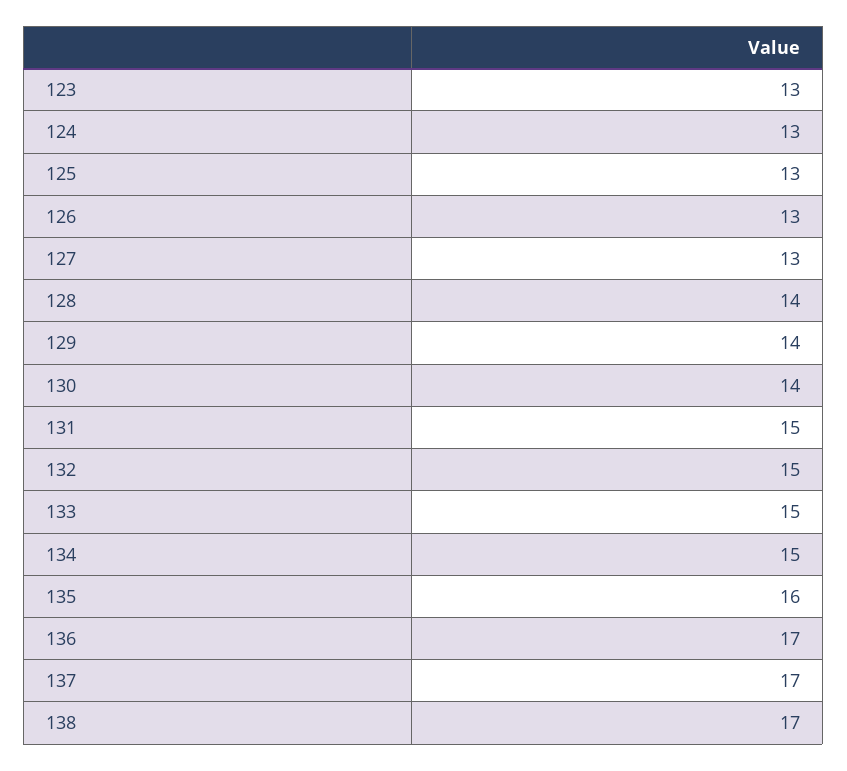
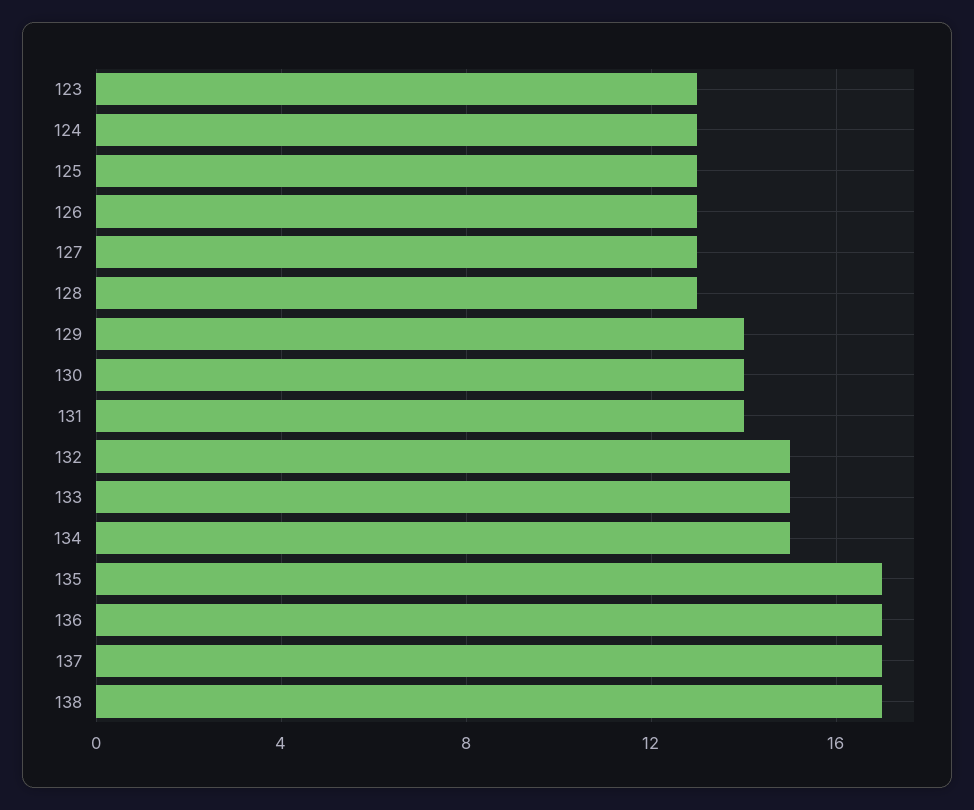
128: 14 -> 13
131: 15 -> 14
135: 16 -> 17

